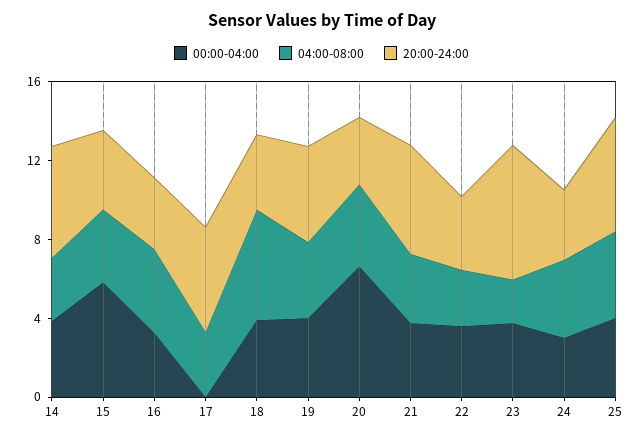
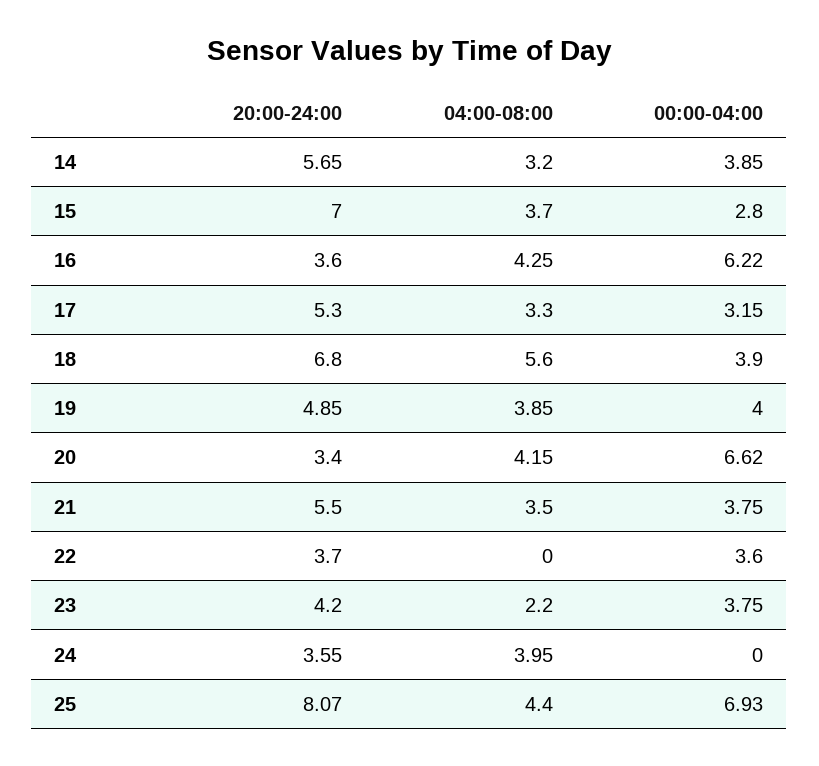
00:00-04:00, 15: 6 -> 2.8
20:00-24:00, 15: 4 -> 7
00:00-04:00, 16: 3 -> 6.22
00:00-04:00, 17: 0 -> 3.15
20:00-24:00, 18: 4 -> 6.8
04:00-08:00, 22: 3 -> 0
20:00-24:00, 23: 7 -> 4.2
00:00-04:00, 24: 3 -> 0
00:00-04:00, 25: 4 -> 6.93
20:00-24:00, 25: 6 -> 8.07

